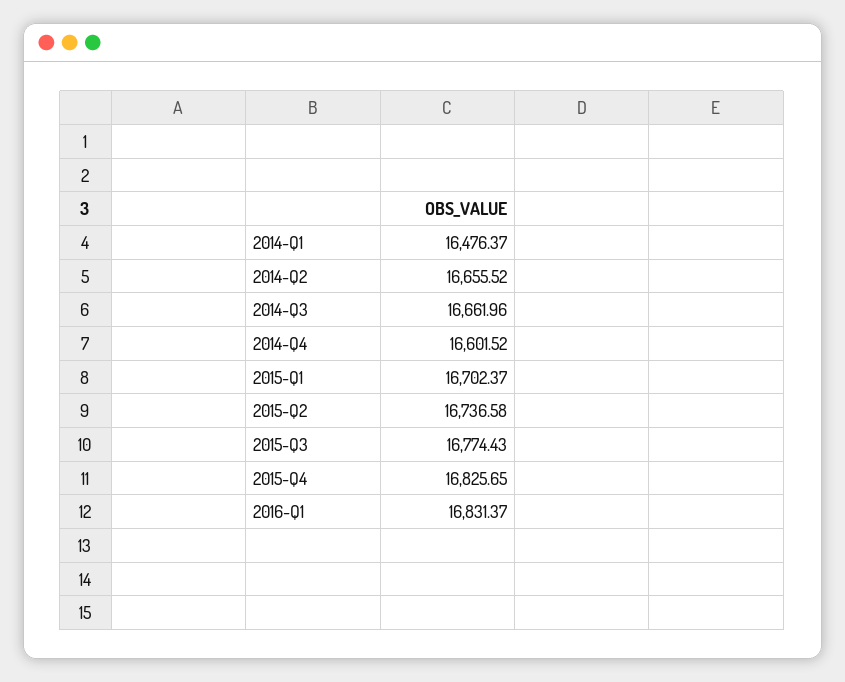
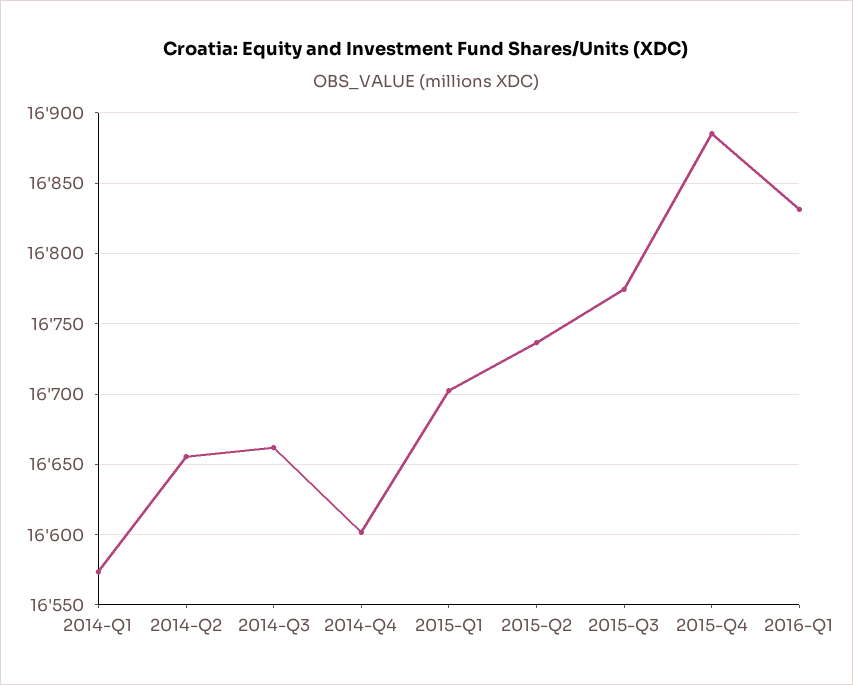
2014-Q1: 16476.37 -> 16575
2015-Q4: 16825.65 -> 16885

